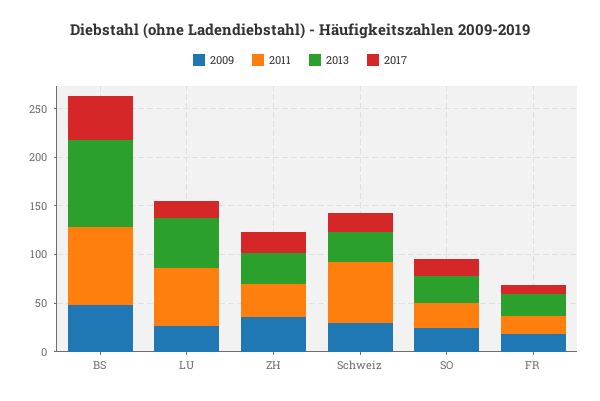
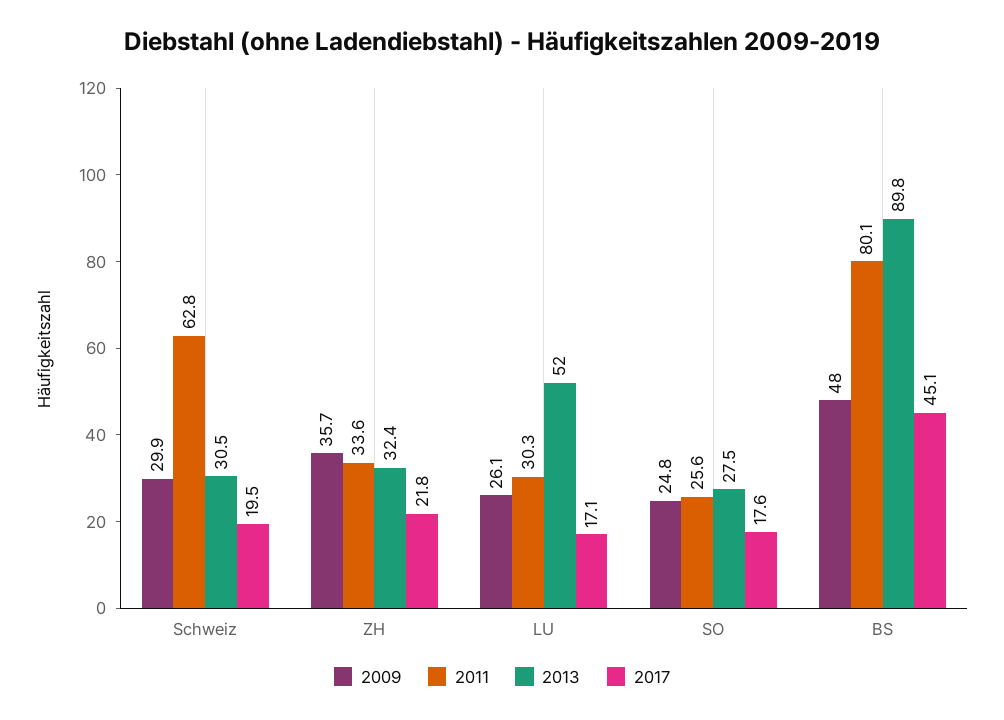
2011, LU: 60 -> 30.3
2009, FR: 20 -> none
2011, FR: 20 -> none
2013, FR: 20 -> none
2017, FR: 10 -> none

